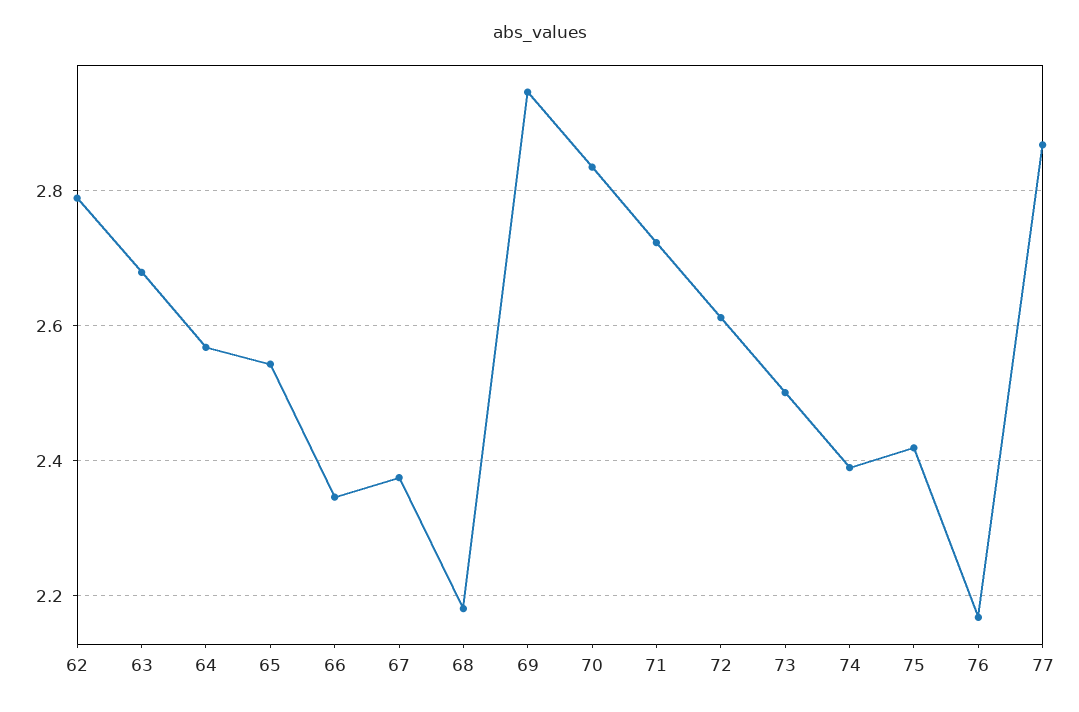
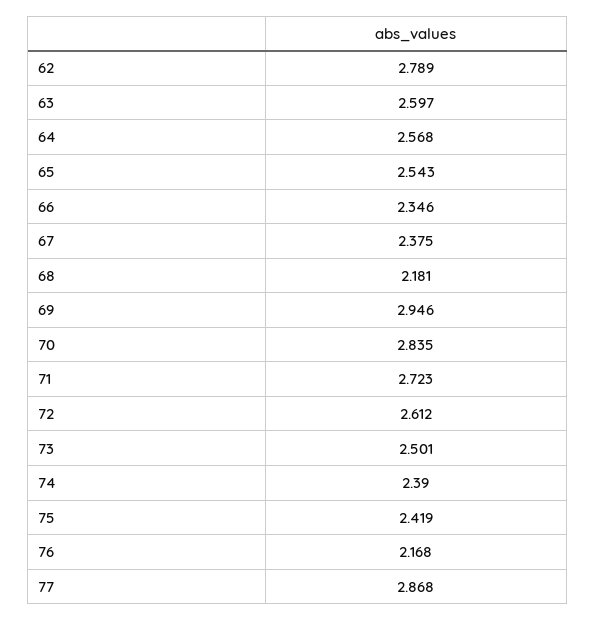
63: 2.68 -> 2.597

